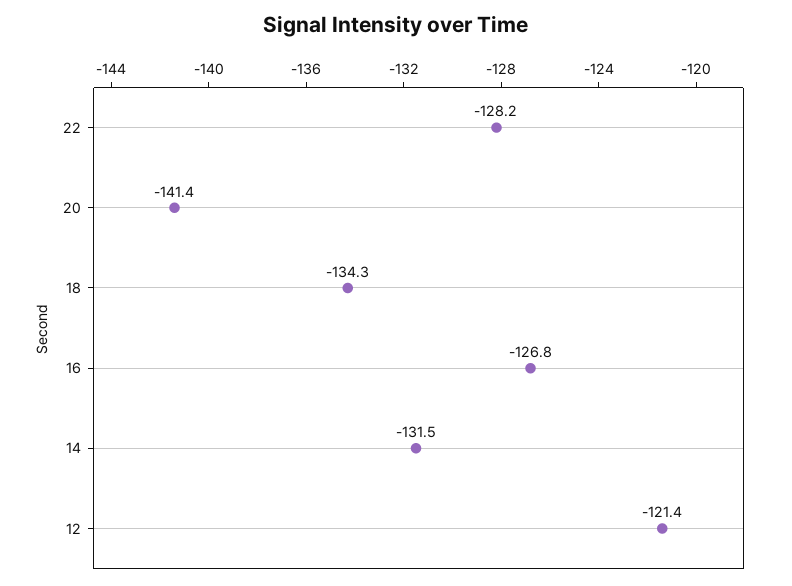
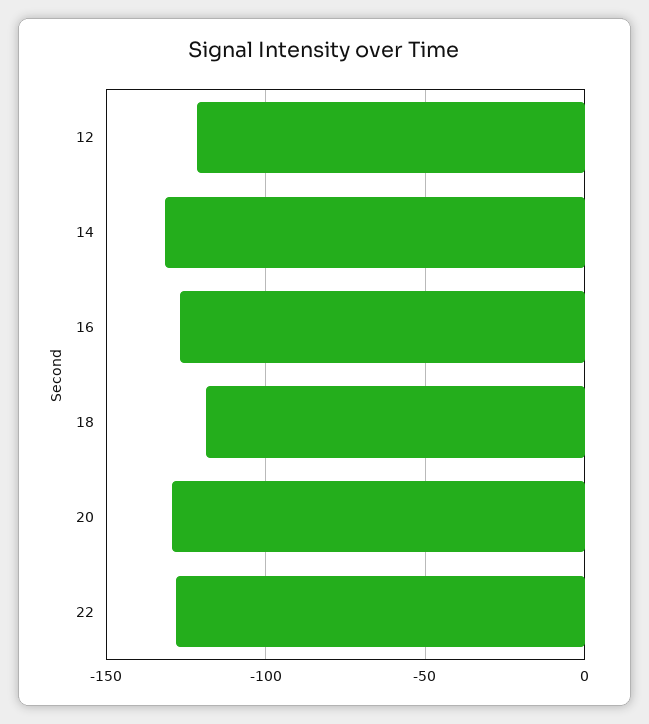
20: -141.4 -> -130
18: -134.3 -> -120

